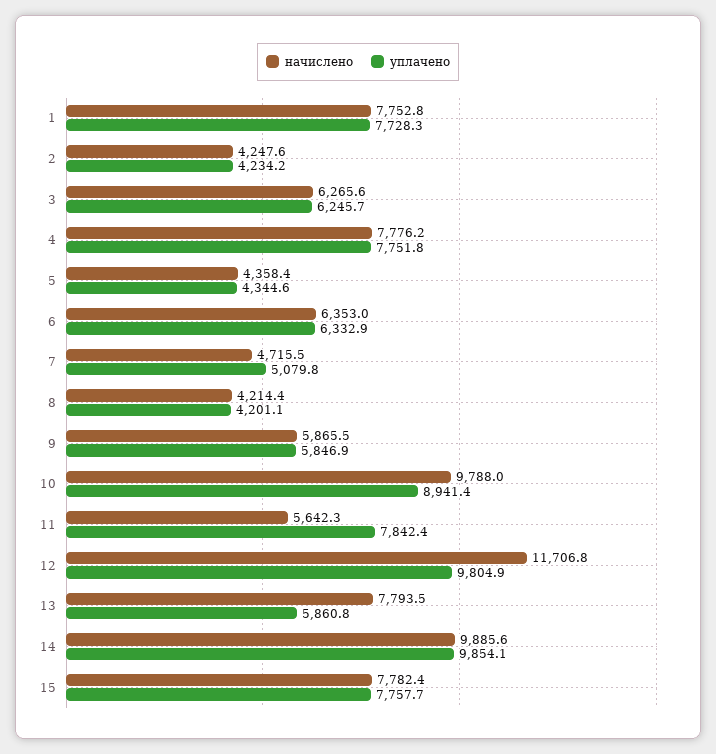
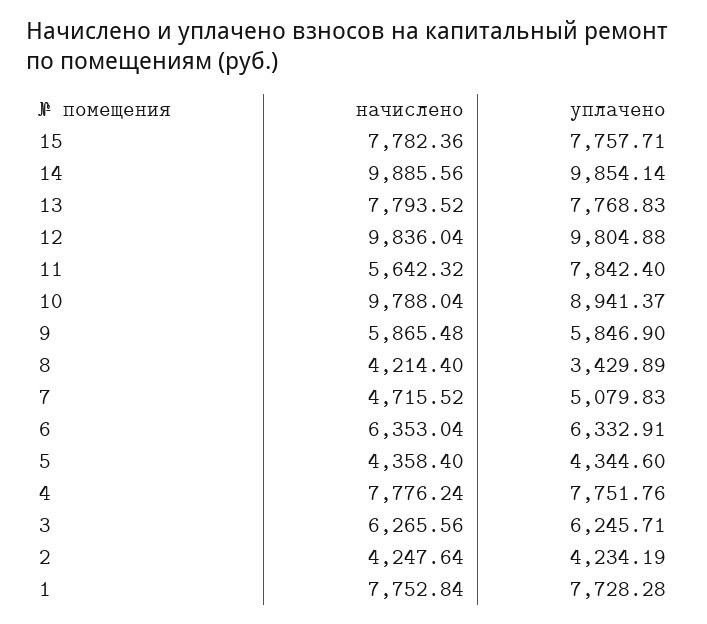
уплачено, 8: 4201.1 -> 3429.89
начислено, 12: 11706.8 -> 9836.04
уплачено, 13: 5860.8 -> 7768.83

